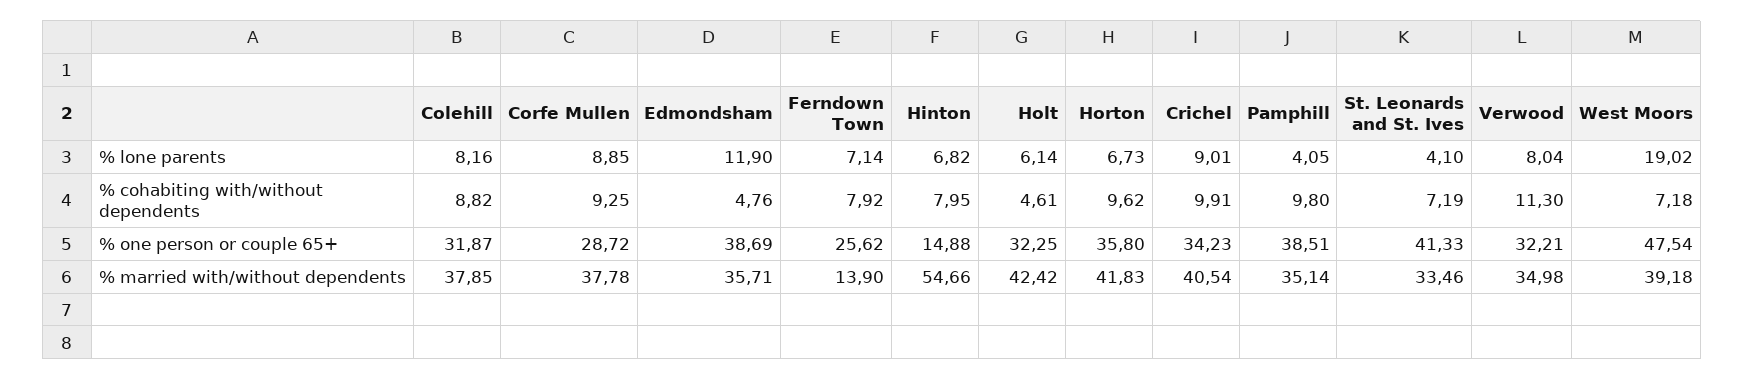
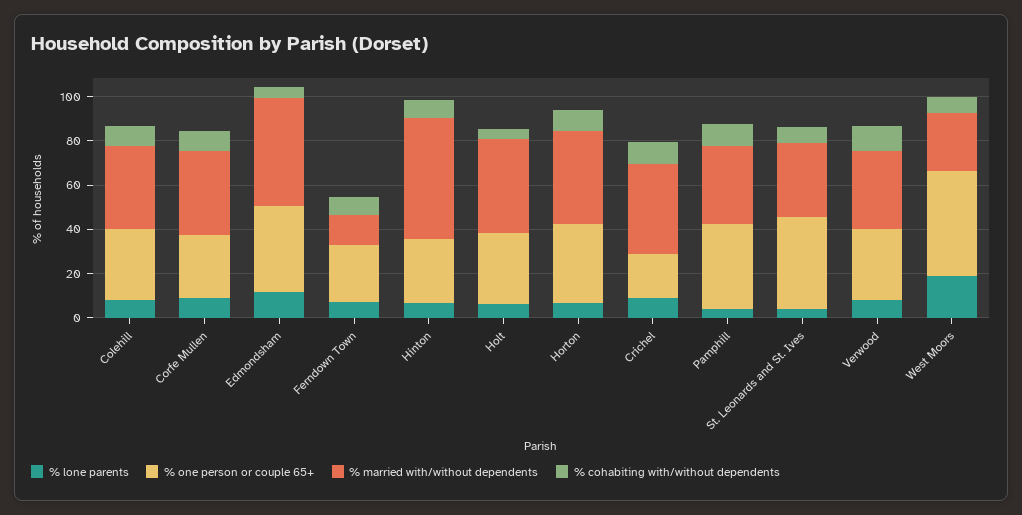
% one person or couple 65+, Hinton: 14.88 -> 30
% one person or couple 65+, Crichel: 34.23 -> 20
% married with/without dependents, Edmondsham: 35.71 -> 50
% married with/without dependents, West Moors: 39.18 -> 25

